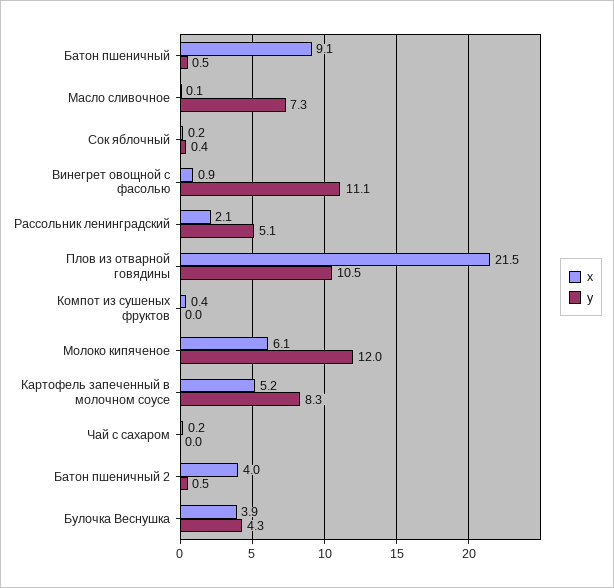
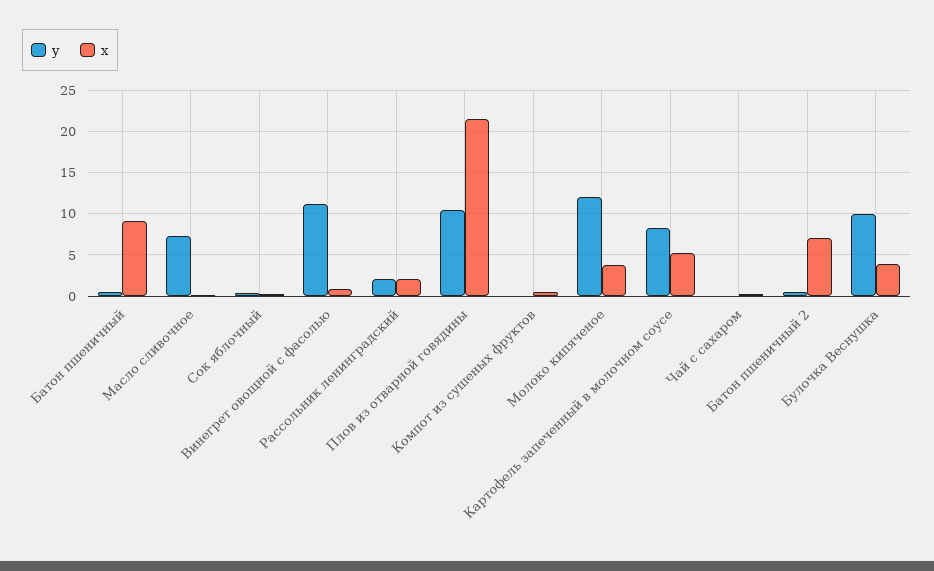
y, Рассольник ленинградский: 5.1 -> 2
x, Молоко кипяченое: 6.1 -> 4
x, Батон пшеничный 2: 4 -> 7
y, Булочка Веснушка: 4.3 -> 10

